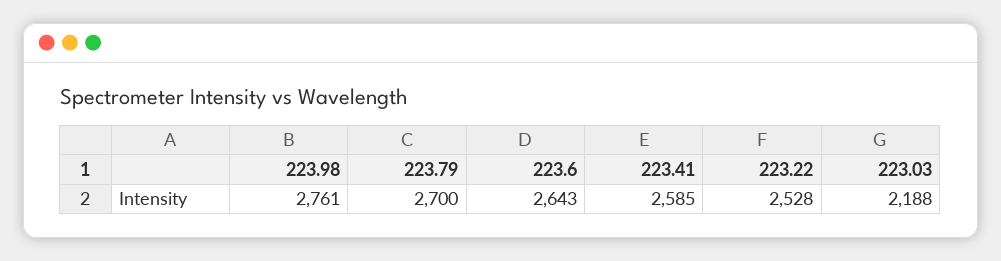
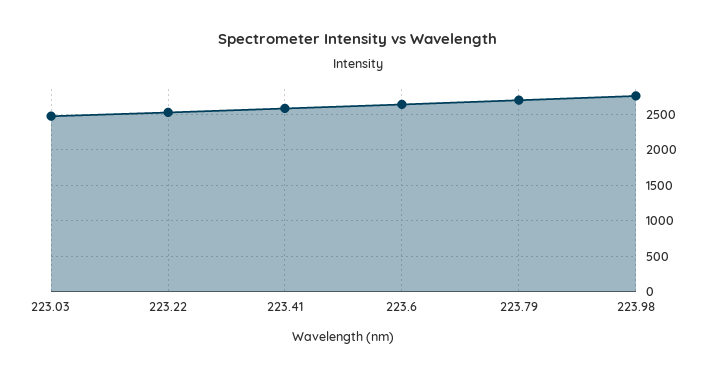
223.03: 2188 -> 2500

